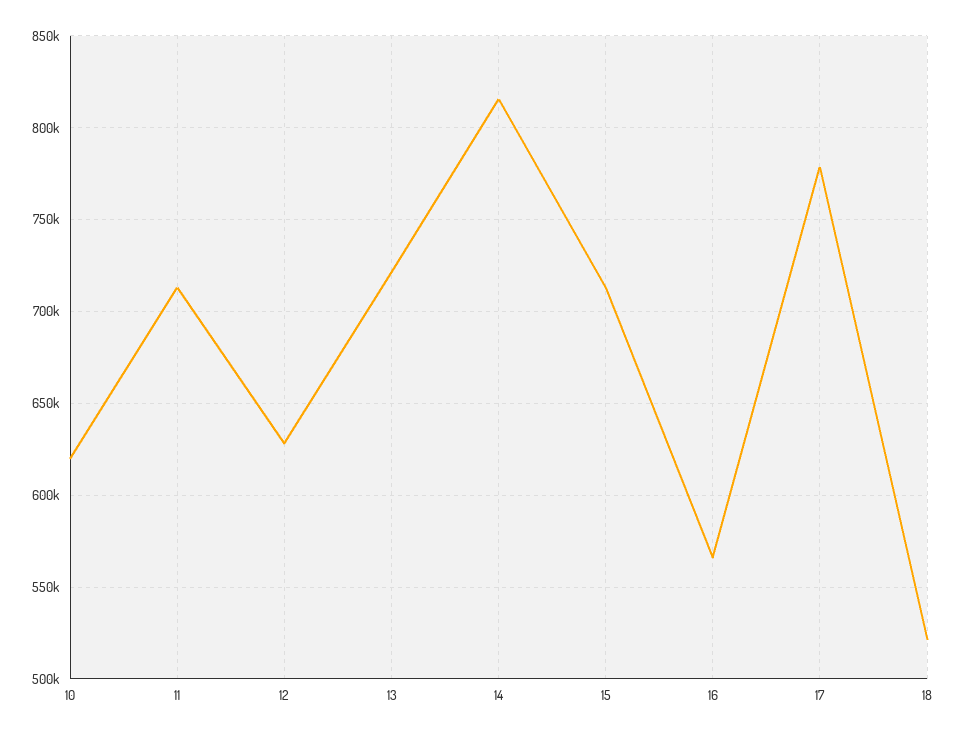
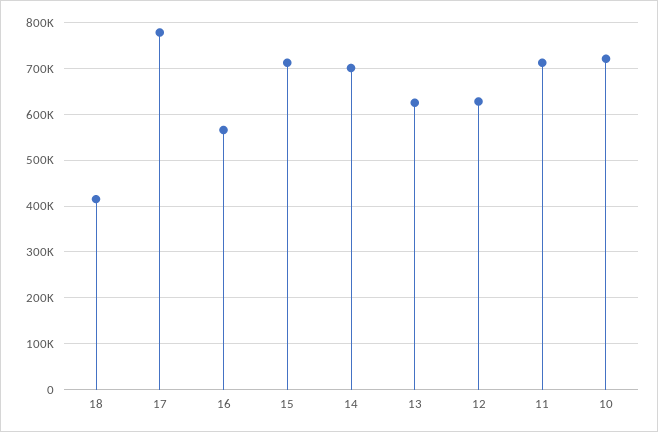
10: 620000 -> 720000
13: 720000 -> 620000
14: 815000 -> 700000
18: 520000 -> 420000

